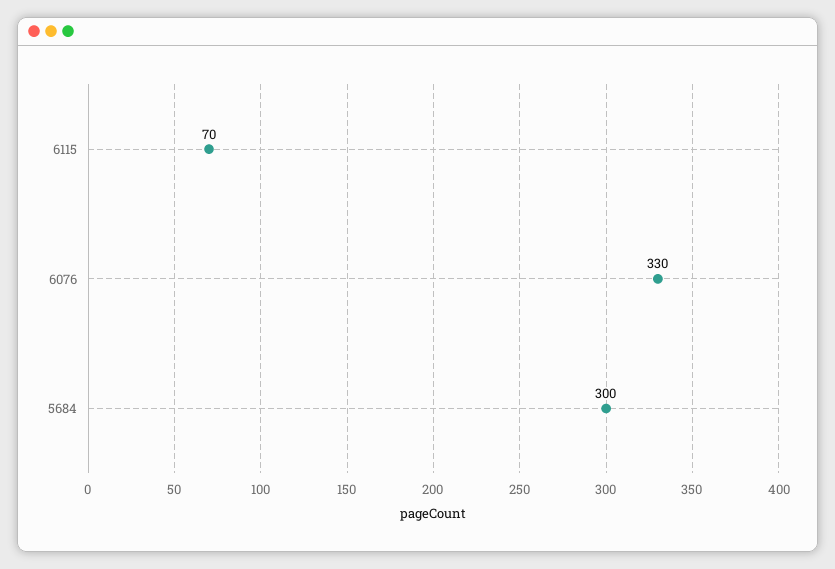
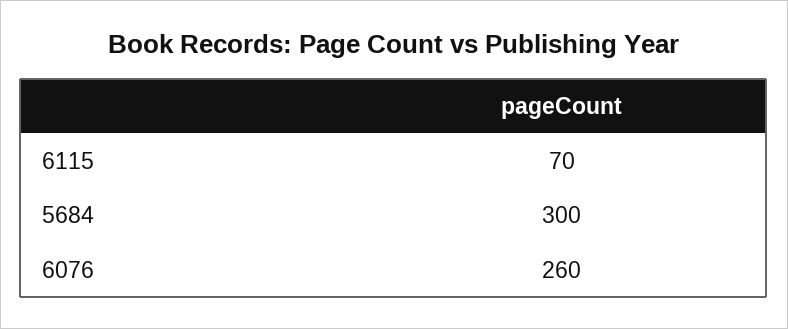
6076: 330 -> 260

